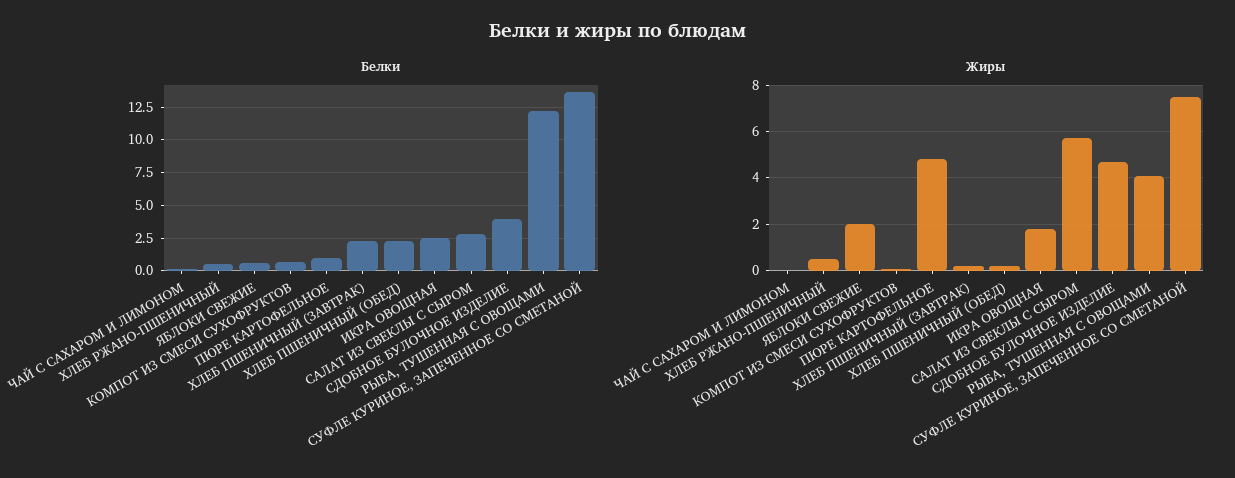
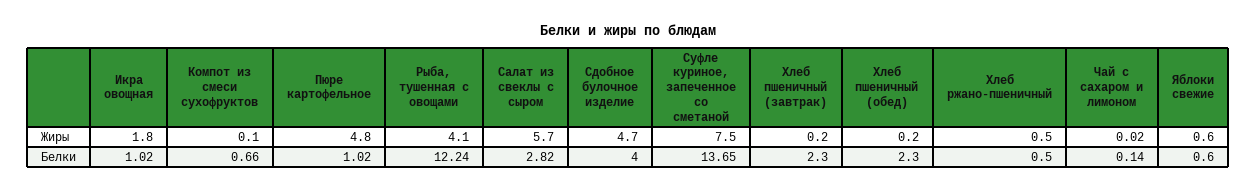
Белки, ИКРА ОВОЩНАЯ: 2.5 -> 1.02
Жиры, ЯБЛОКИ СВЕЖИЕ: 2 -> 0.6

